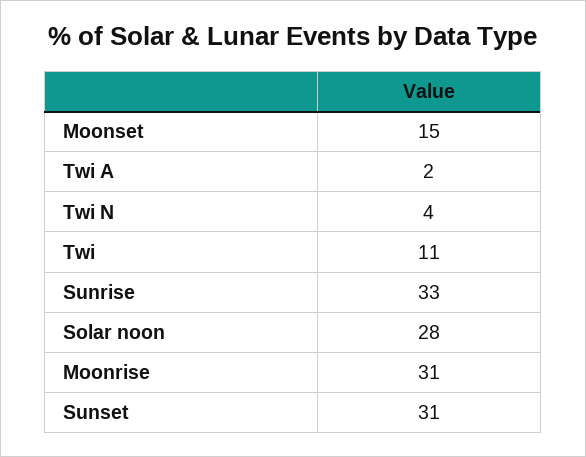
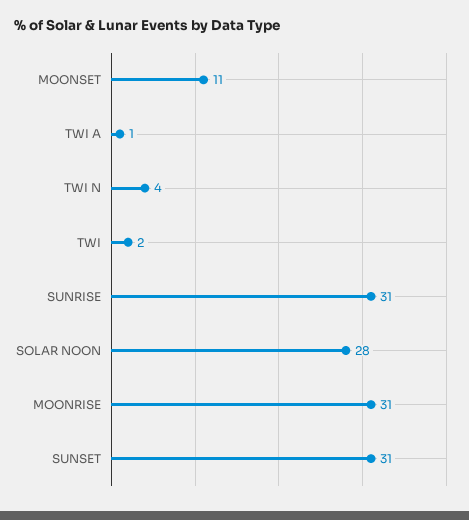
Moonset: 15 -> 11
Twi A: 2 -> 1
Twi: 11 -> 2
Sunrise: 33 -> 31

